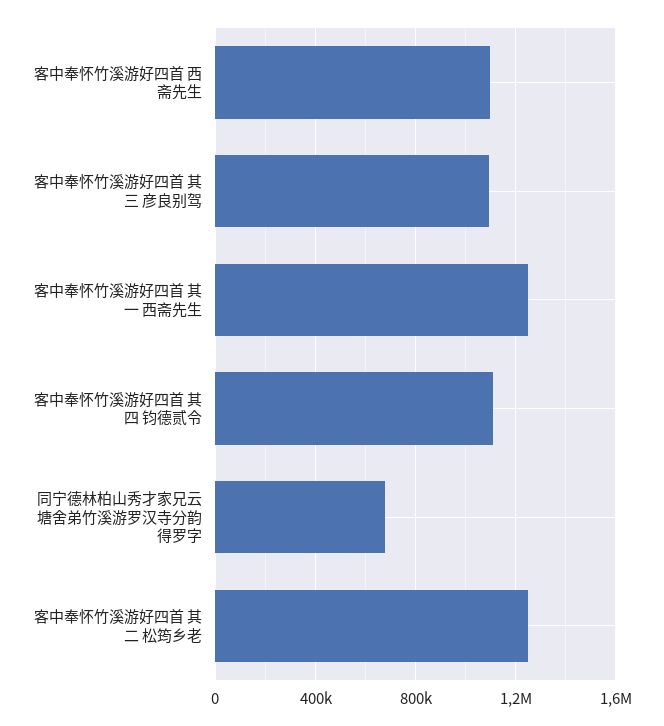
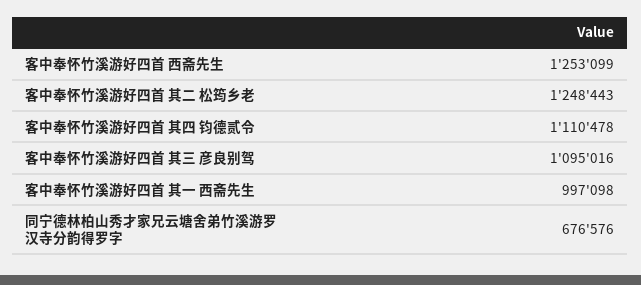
客中奉怀竹溪游好四首 西斋先生: 1100000 -> 1253099
客中奉怀竹溪游好四首 其一 西斋先生: 1250000 -> 997098

